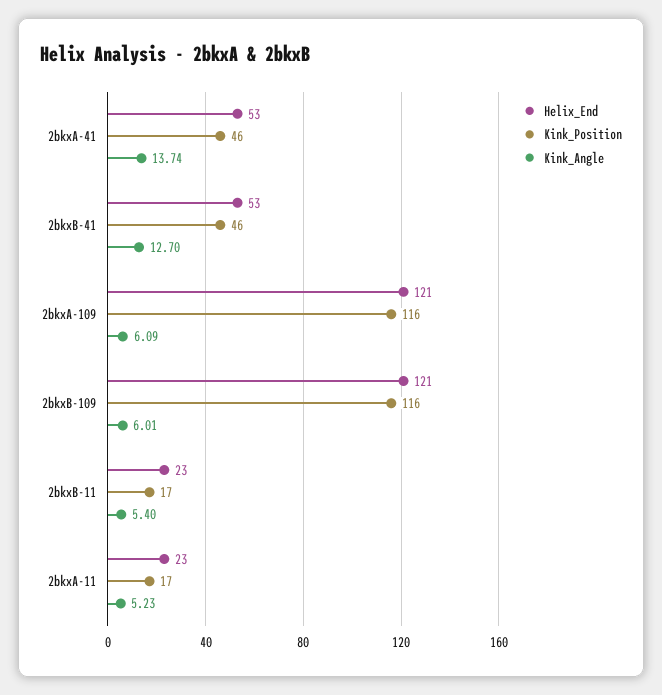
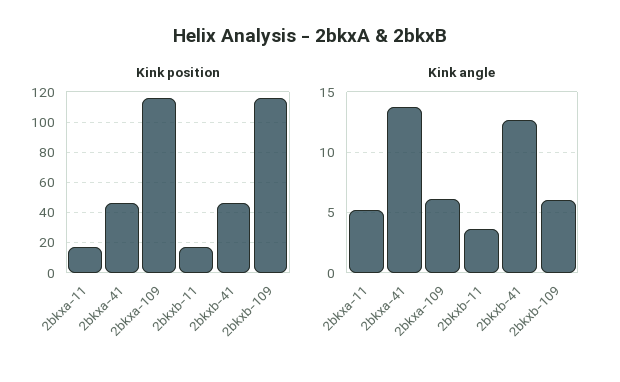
Helix_End, 2bkxA-41: 53 -> none
Helix_End, 2bkxB-41: 53 -> none
Helix_End, 2bkxA-109: 121 -> none
Helix_End, 2bkxB-109: 121 -> none
Helix_End, 2bkxB-11: 23 -> none
Kink_Angle, 2bkxB-11: 5.4 -> 3.5
Helix_End, 2bkxA-11: 23 -> none

